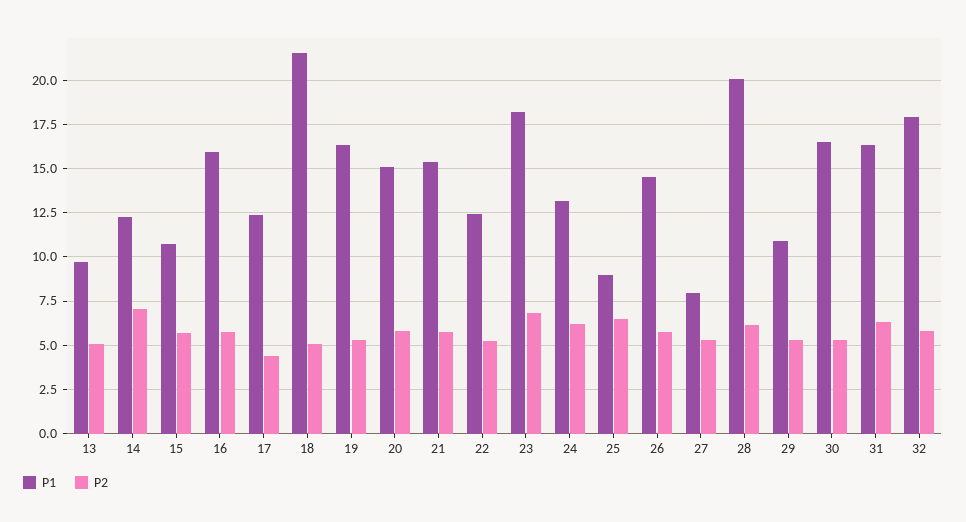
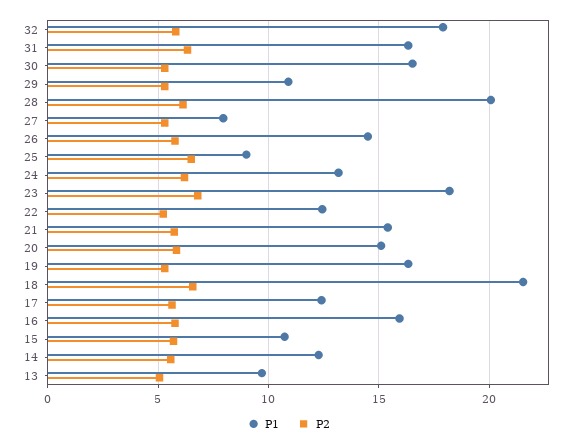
P2, 14: 7 -> 5.5
P2, 17: 4.5 -> 5.5
P2, 18: 5 -> 6.5

